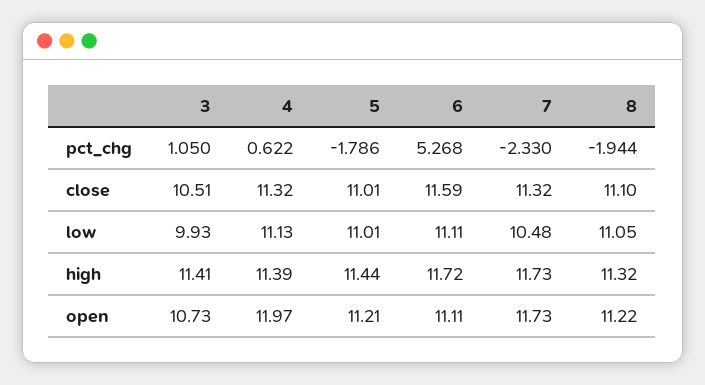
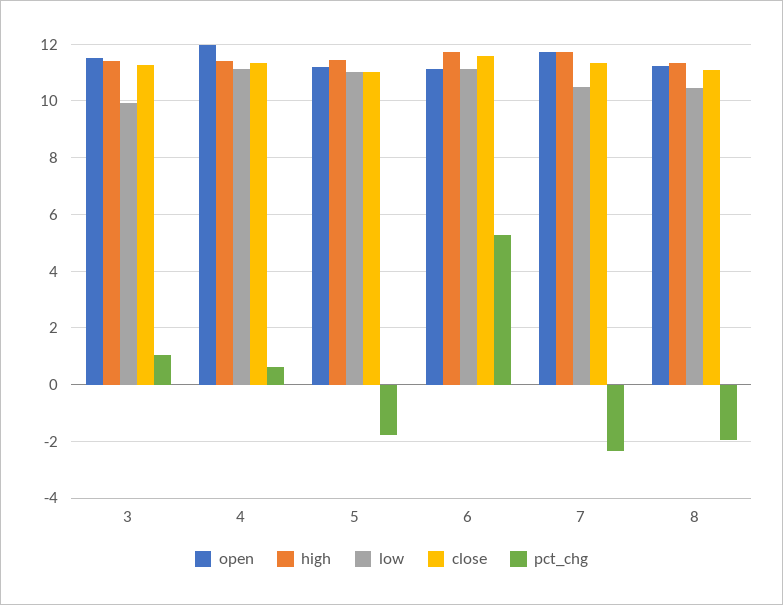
close, 3: 10.51 -> 11.25
low, 8: 11.05 -> 10.5
open, 3: 10.73 -> 11.5

